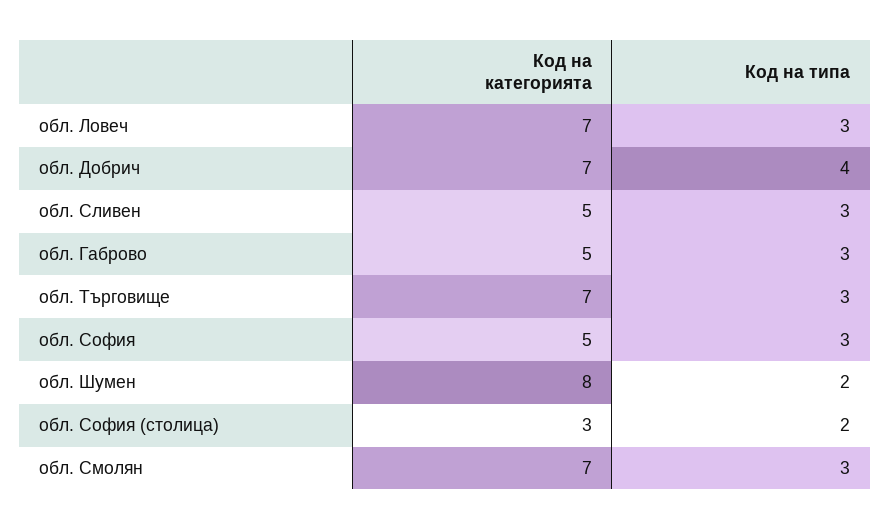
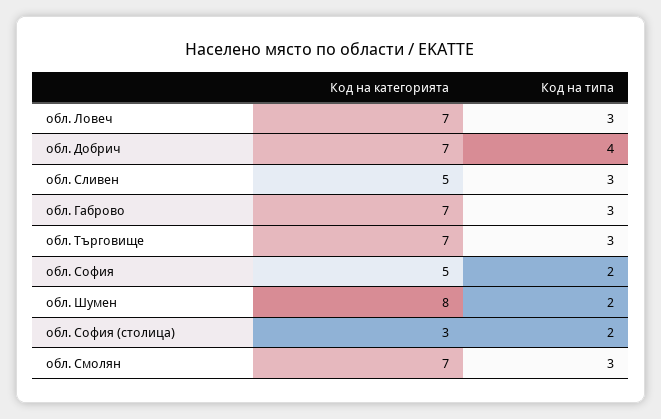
Код на категорията, обл. Габрово: 5 -> 7
Код на типа, обл. София: 3 -> 2

